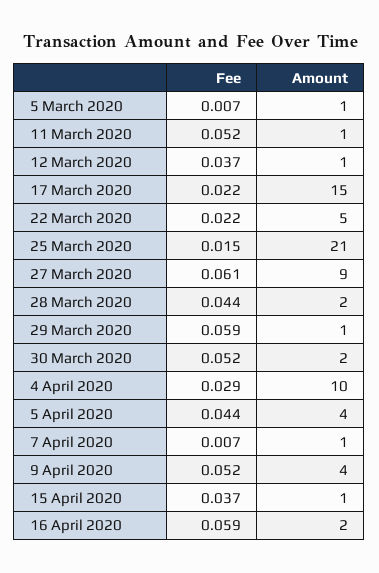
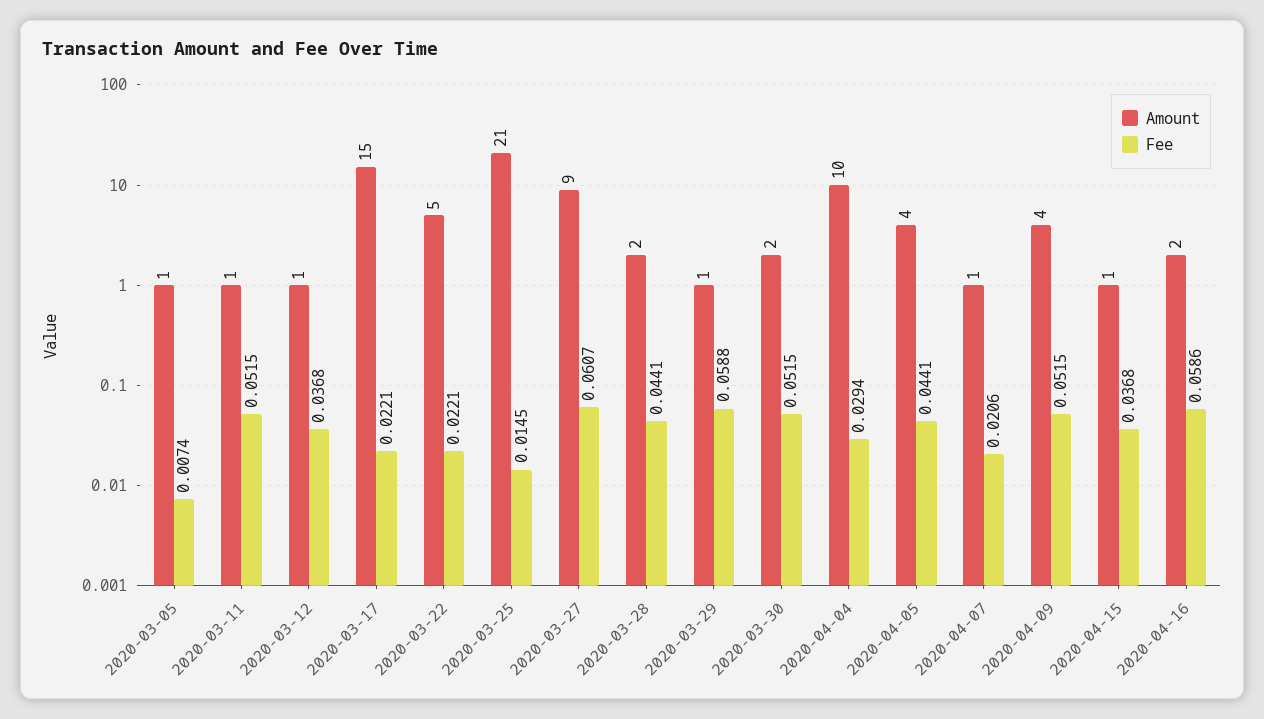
Fee, 7 April 2020: 0.007 -> 0.0206

